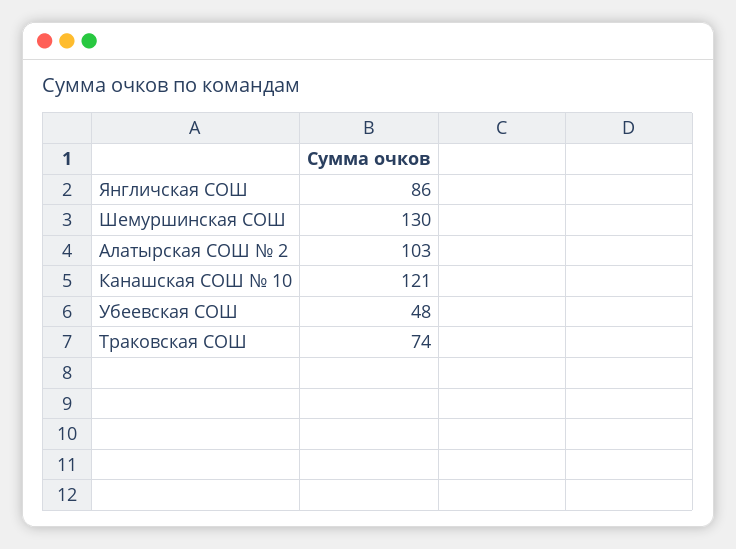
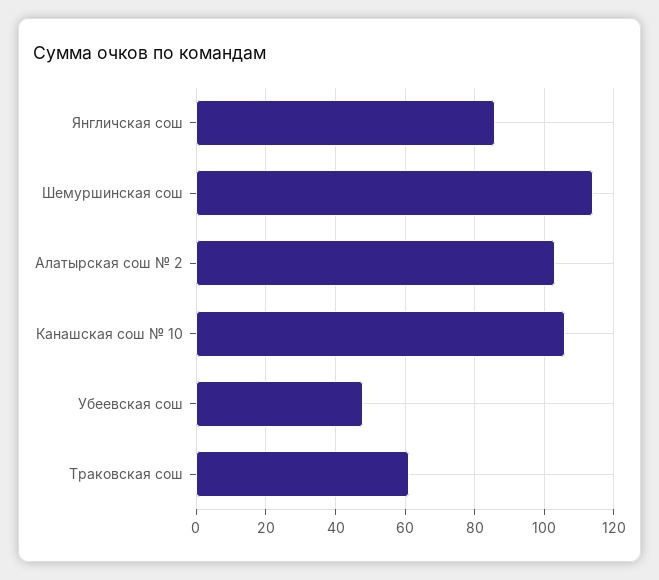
Шемуршинская СОШ: 130 -> 115
Канашская СОШ № 10: 121 -> 105
Траковская СОШ: 74 -> 60

